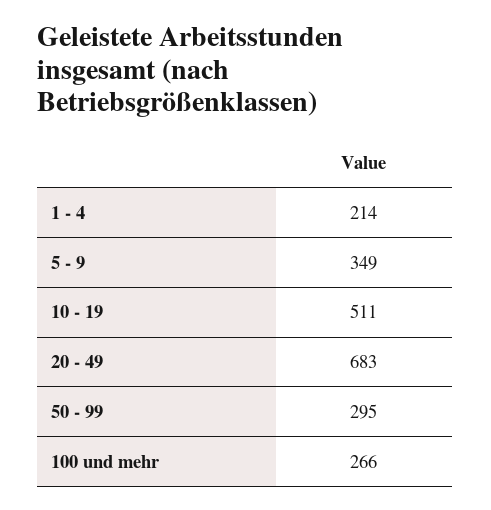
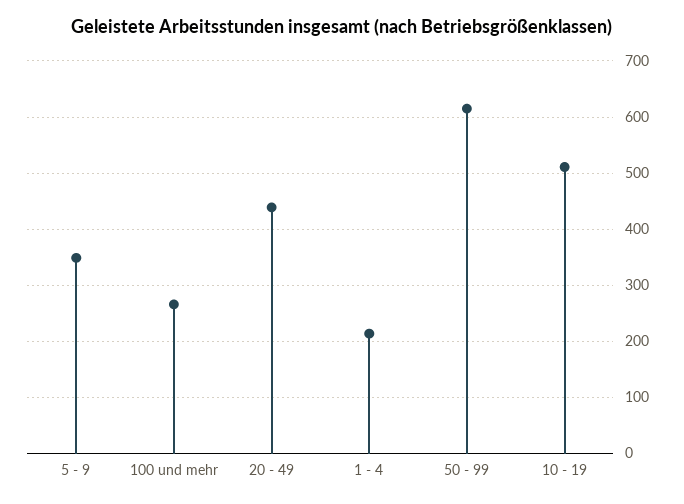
20 - 49: 683 -> 440
50 - 99: 295 -> 620

